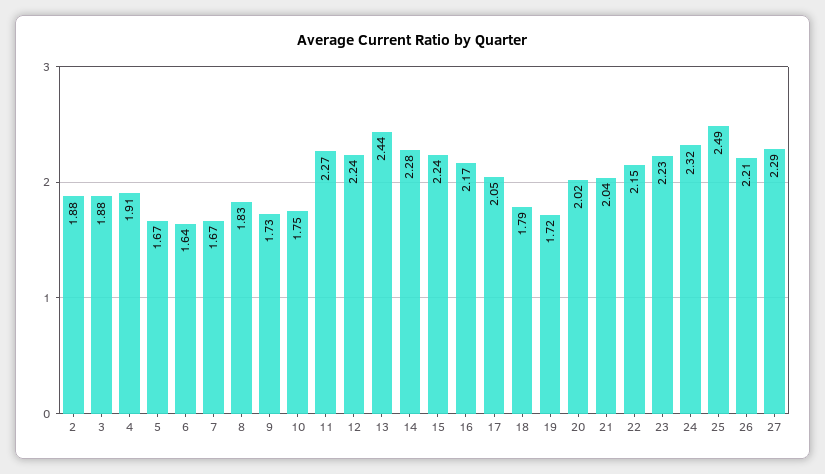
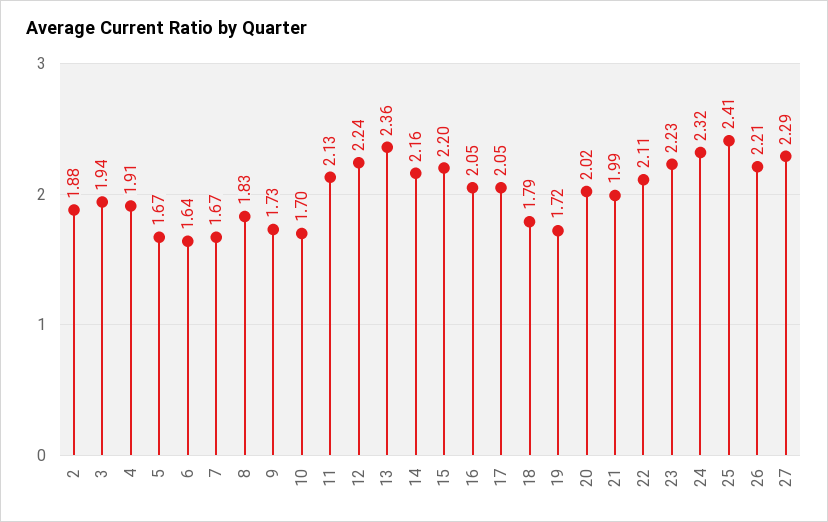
3: 1.88 -> 1.94
10: 1.75 -> 1.7
11: 2.27 -> 2.13
13: 2.44 -> 2.36
14: 2.28 -> 2.16
15: 2.24 -> 2.2
16: 2.17 -> 2.05
21: 2.04 -> 1.99
22: 2.15 -> 2.11
25: 2.49 -> 2.41

